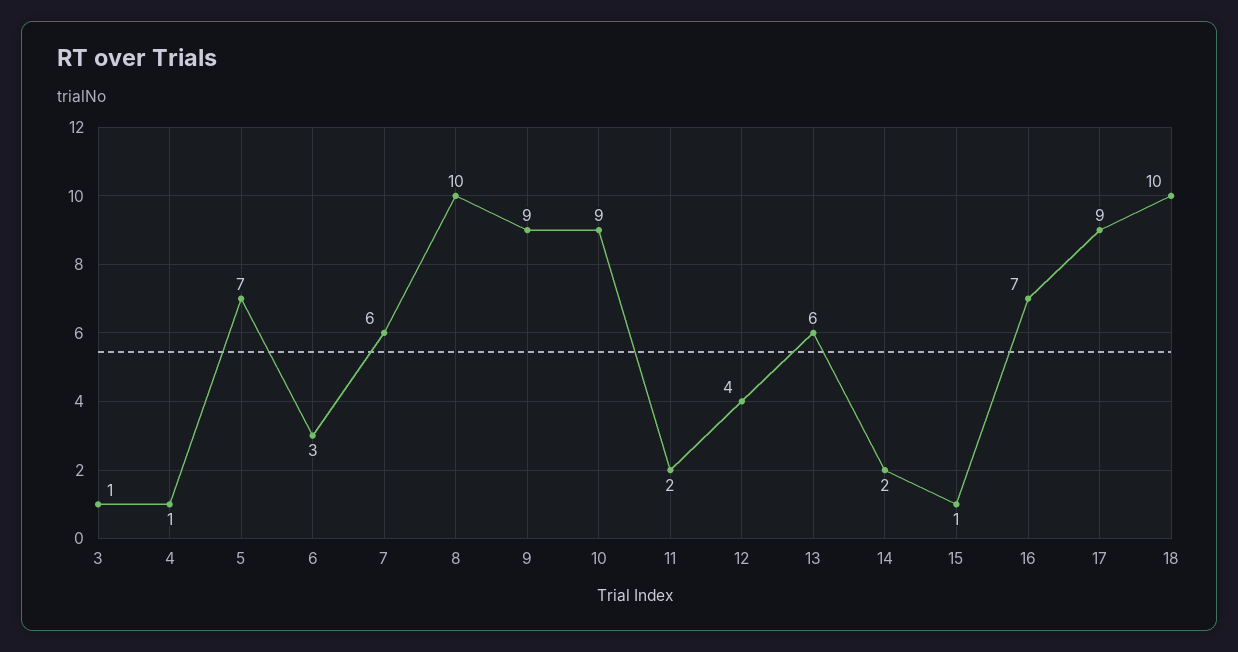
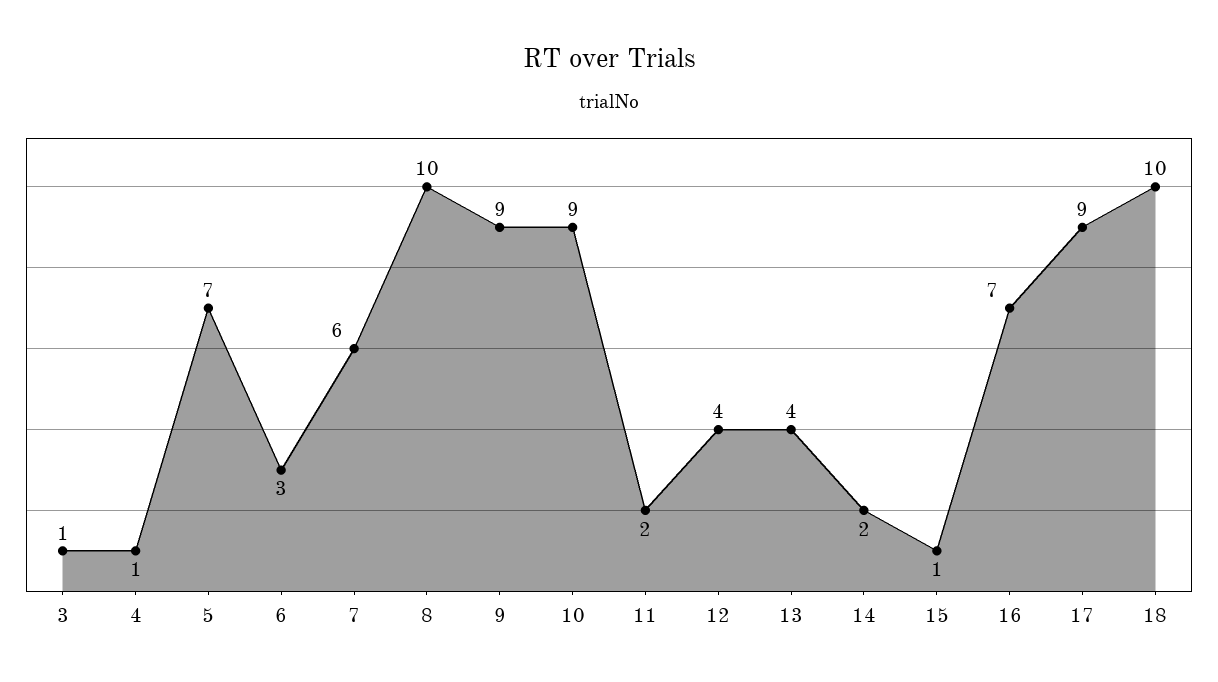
13: 6 -> 4

